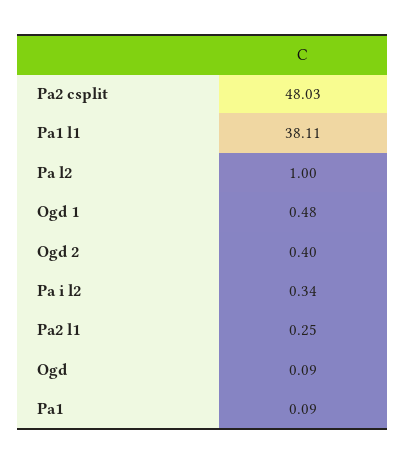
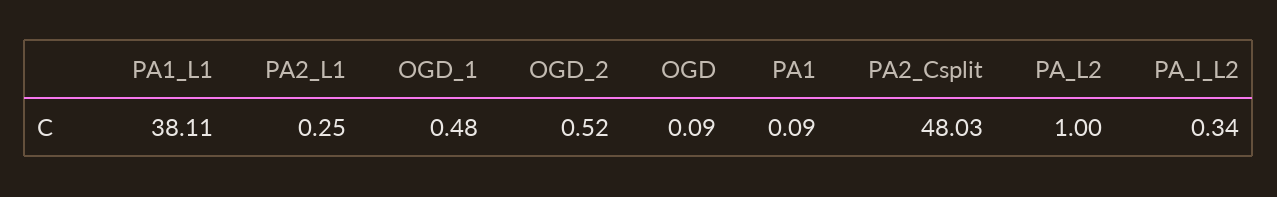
Ogd 2: 0.4 -> 0.52

